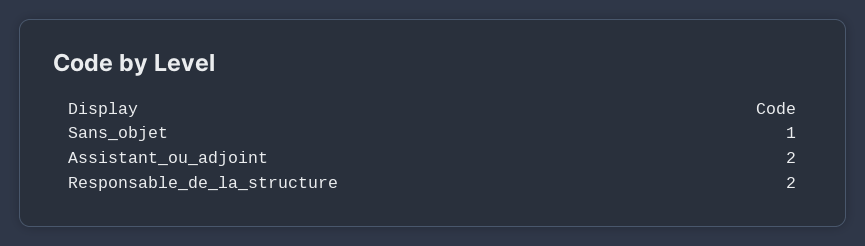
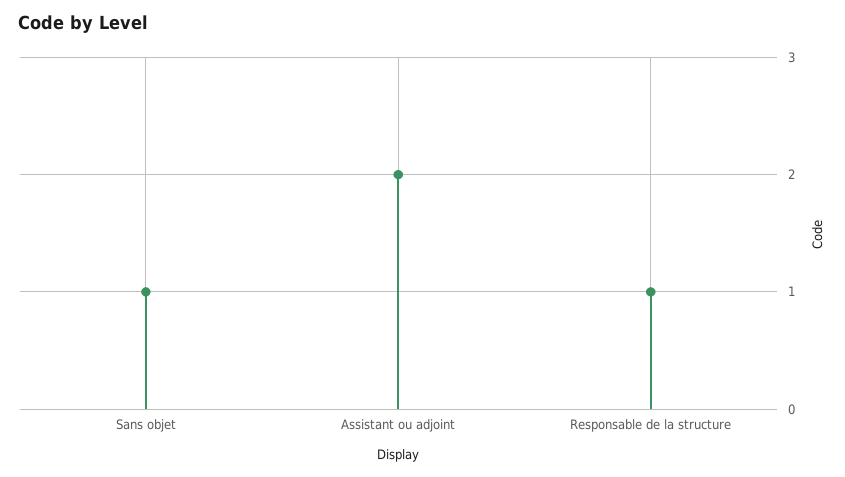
Responsable_de_la_structure: 2 -> 1

